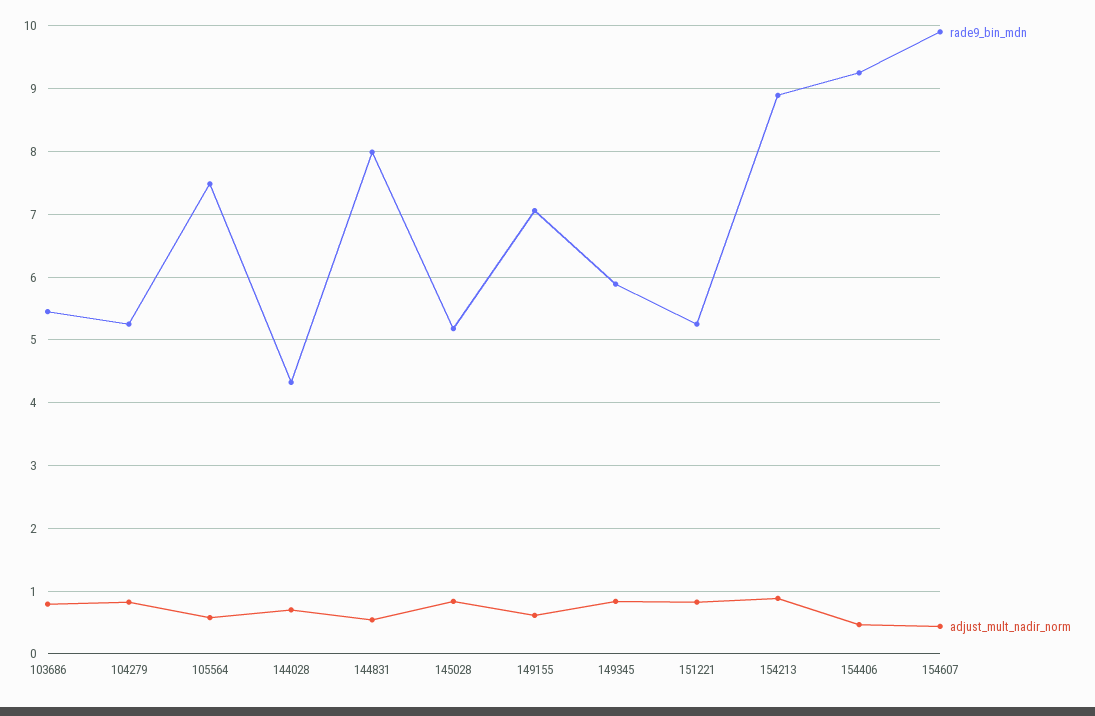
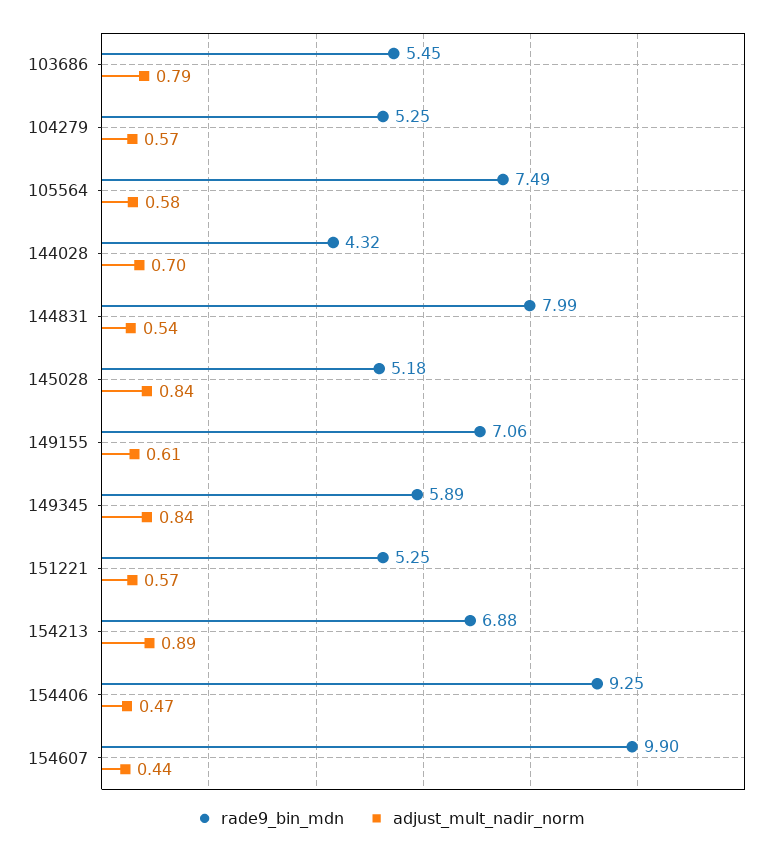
adjust_mult_nadir_norm, 104279: 0.8 -> 0.57
adjust_mult_nadir_norm, 151221: 0.8 -> 0.57
rade9_bin_mdn, 154213: 8.9 -> 6.88

